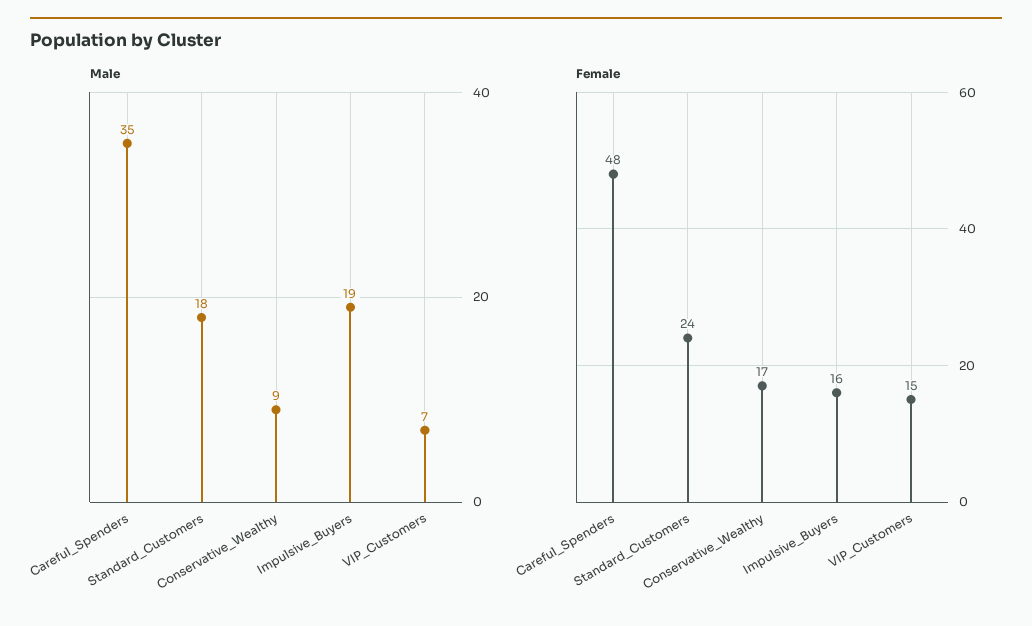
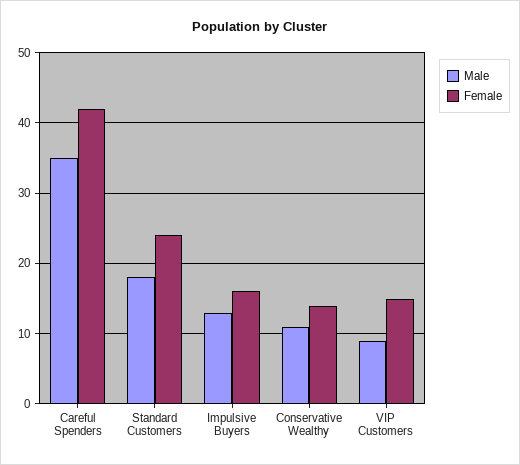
Male, Conservative_Wealthy: 9 -> 11
Male, Impulsive_Buyers: 19 -> 13
Male, VIP_Customers: 7 -> 9
Female, Careful_Spenders: 48 -> 42
Female, Conservative_Wealthy: 17 -> 14

